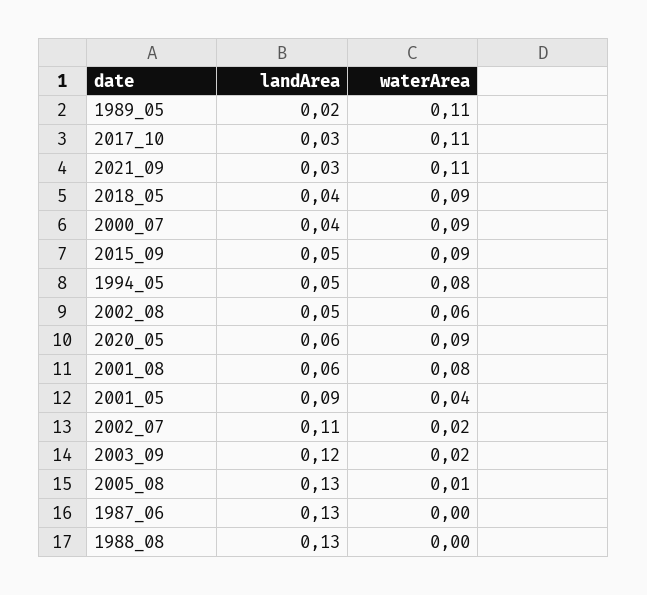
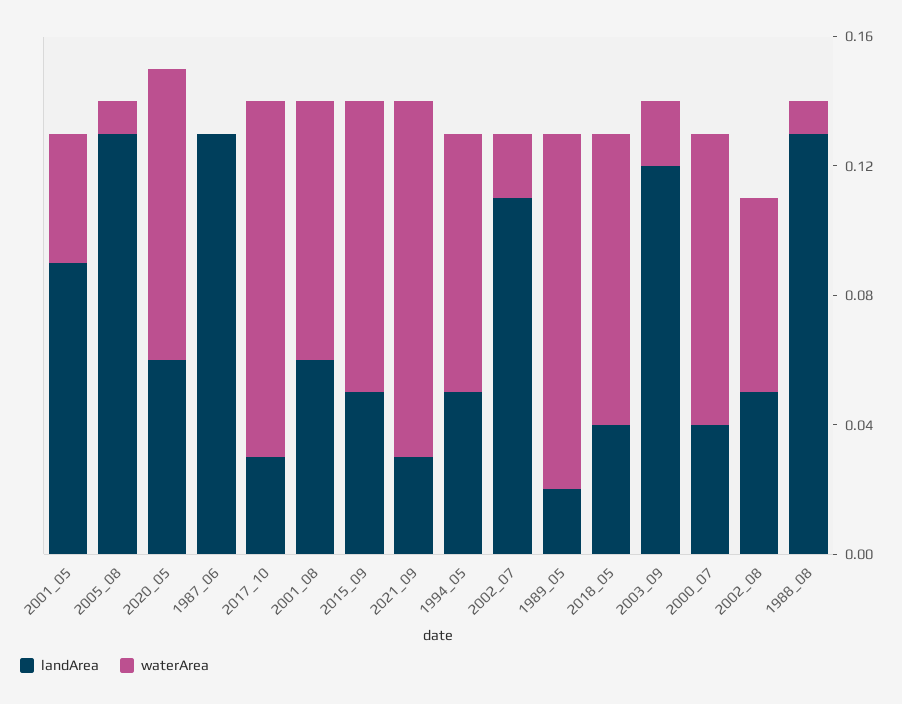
waterArea, 1988_08: 0 -> 0.01

